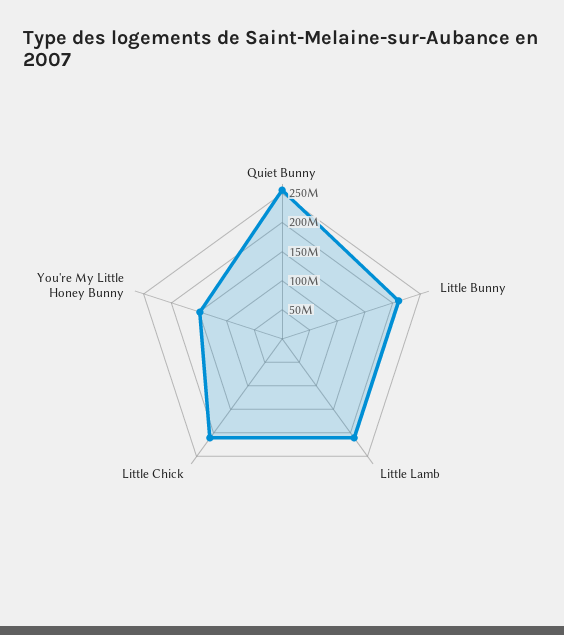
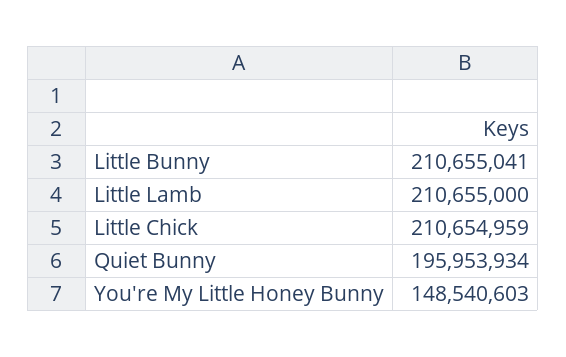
Quiet Bunny: 250000000 -> 195953934

